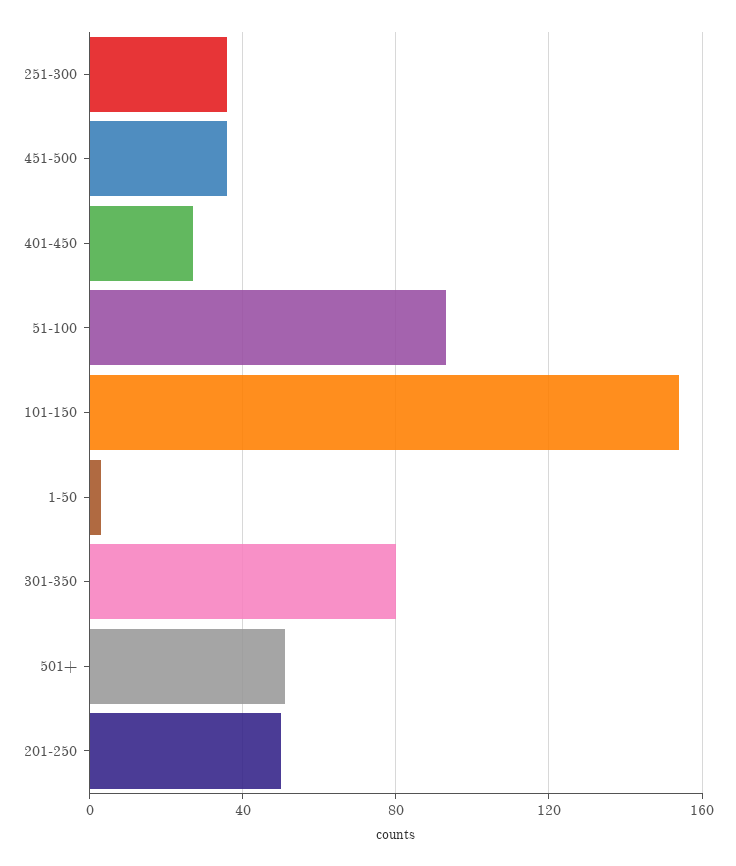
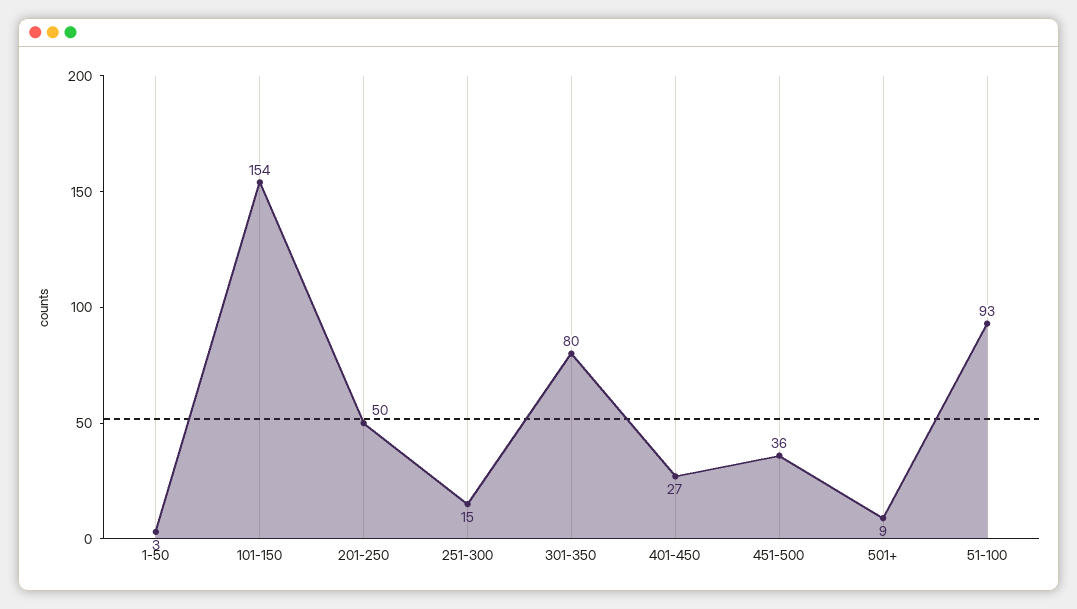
251-300: 35 -> 15
501+: 50 -> 9

